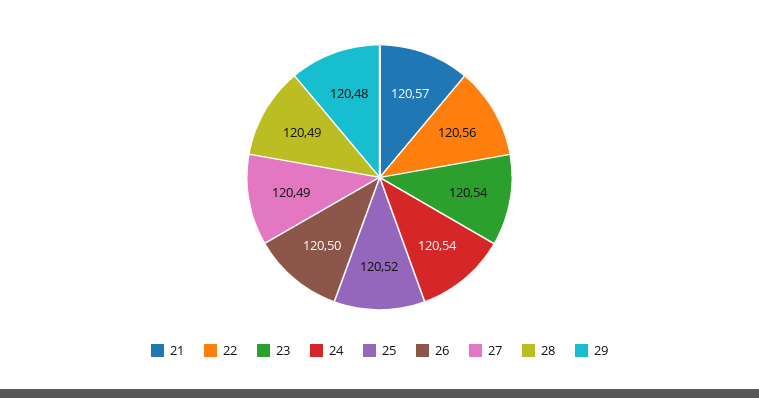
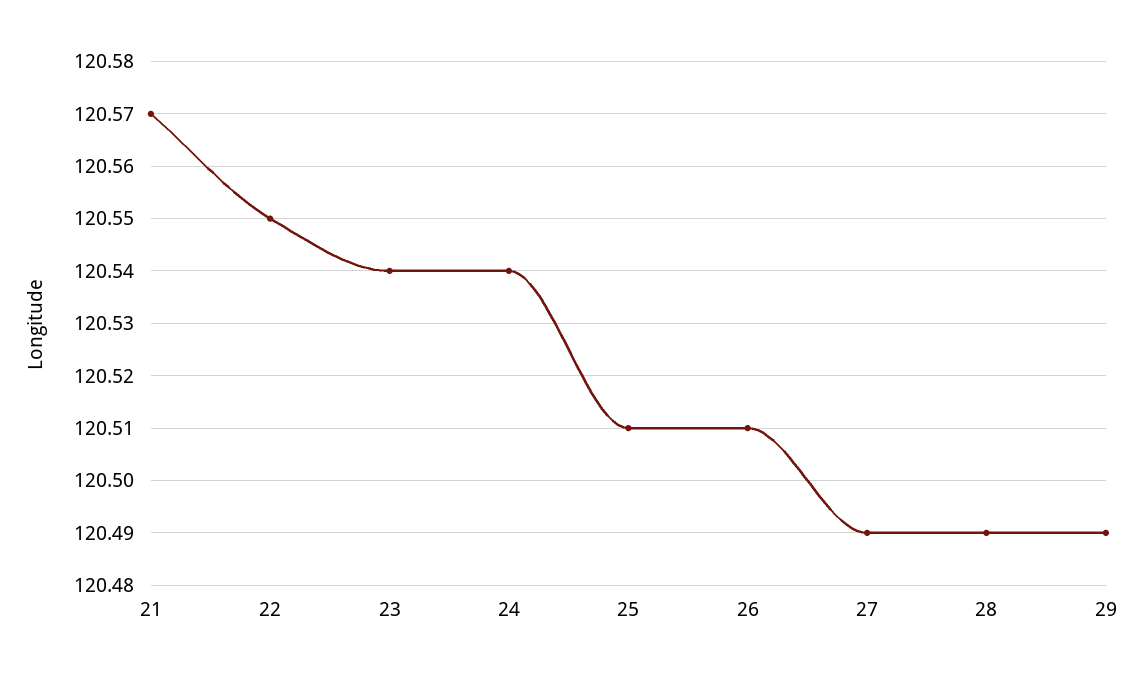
22: 120.56 -> 120.55
25: 120.52 -> 120.51
26: 120.5 -> 120.51
29: 120.48 -> 120.49

